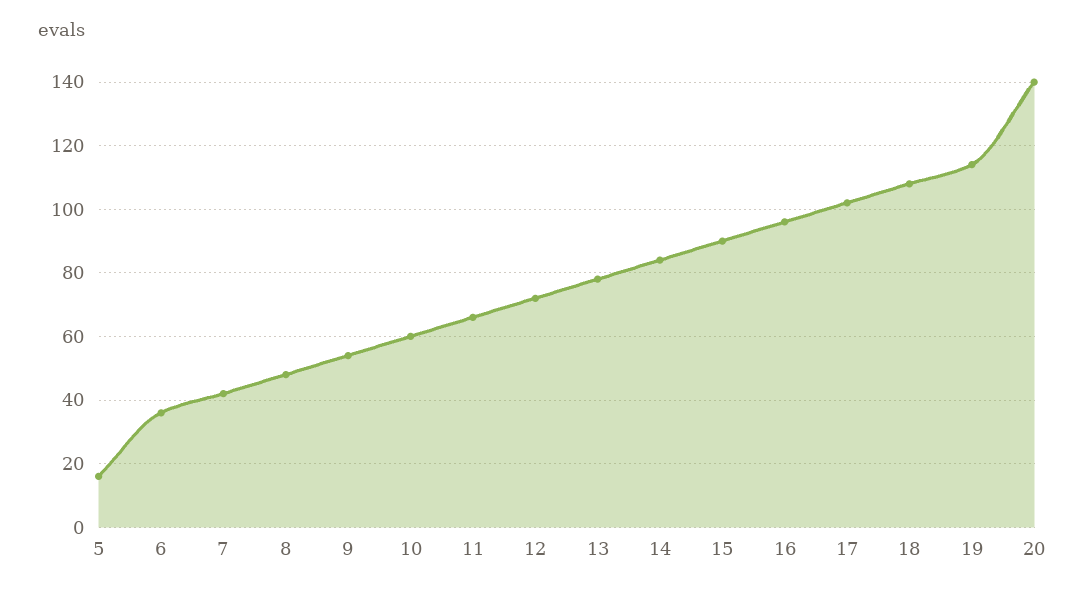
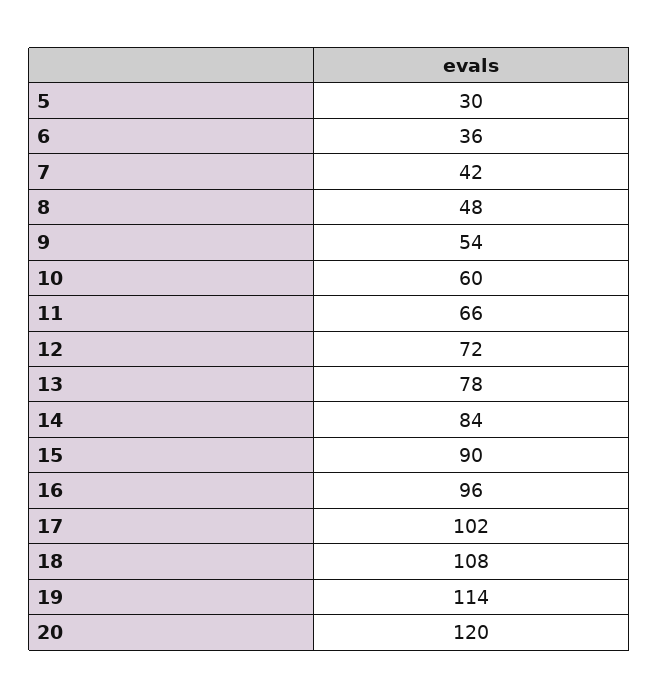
5: 15 -> 30
20: 140 -> 120

